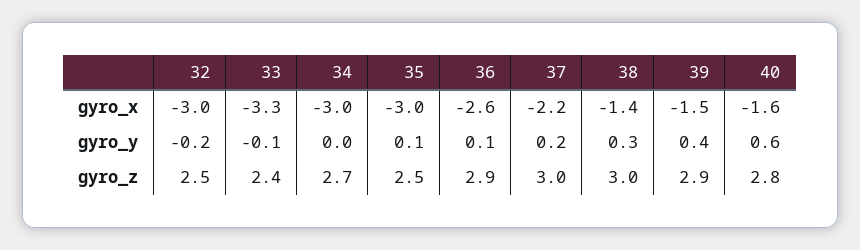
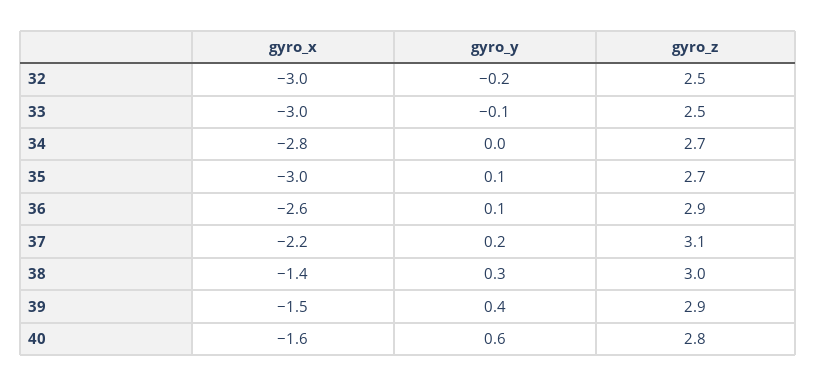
33, gyro_x: -3.3 -> -3
34, gyro_x: -3 -> -2.8
33, gyro_z: 2.4 -> 2.5
35, gyro_z: 2.5 -> 2.7
37, gyro_z: 3 -> 3.1

